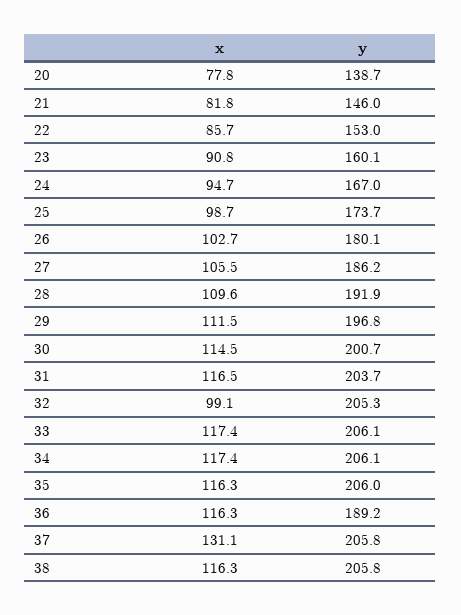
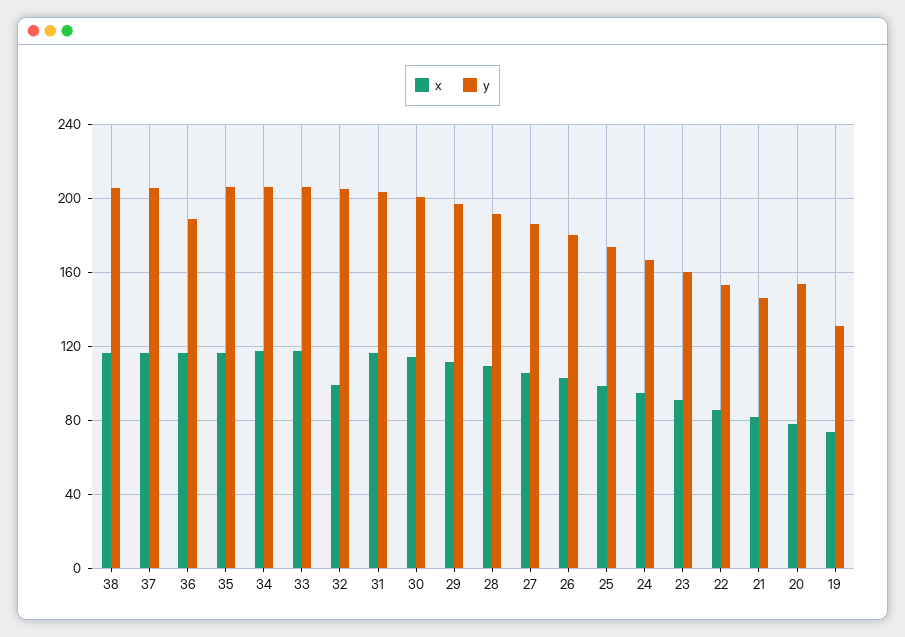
y, 20: 138.7 -> 155
x, 37: 131.1 -> 115
x, 19: none -> 75
y, 19: none -> 130

